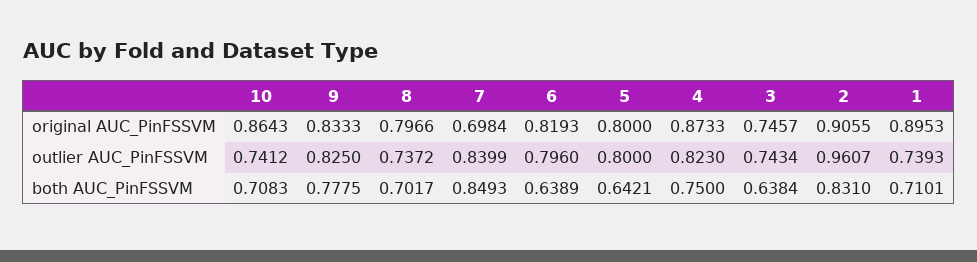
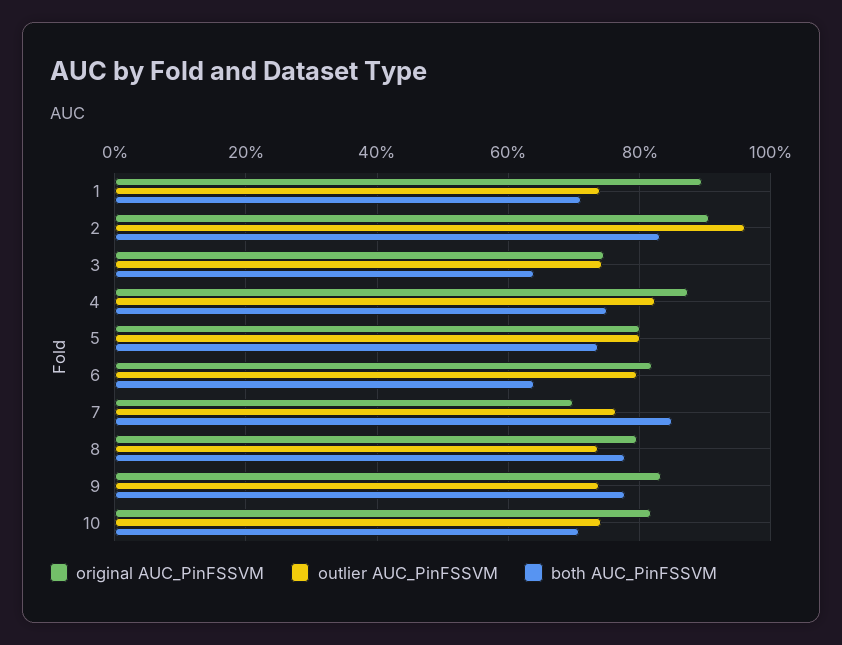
original AUC_PinFSSVM, 10: 0.8643 -> 0.82
outlier AUC_PinFSSVM, 9: 0.825 -> 0.74
outlier AUC_PinFSSVM, 7: 0.8399 -> 0.76
both AUC_PinFSSVM, 8: 0.7017 -> 0.78
both AUC_PinFSSVM, 5: 0.6421 -> 0.74

